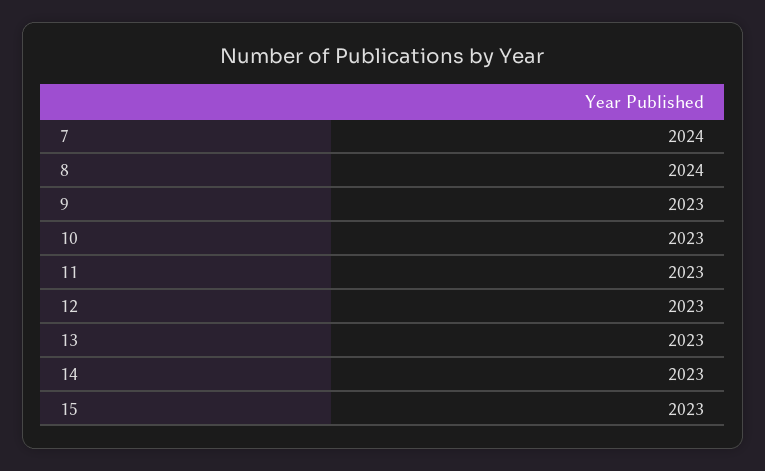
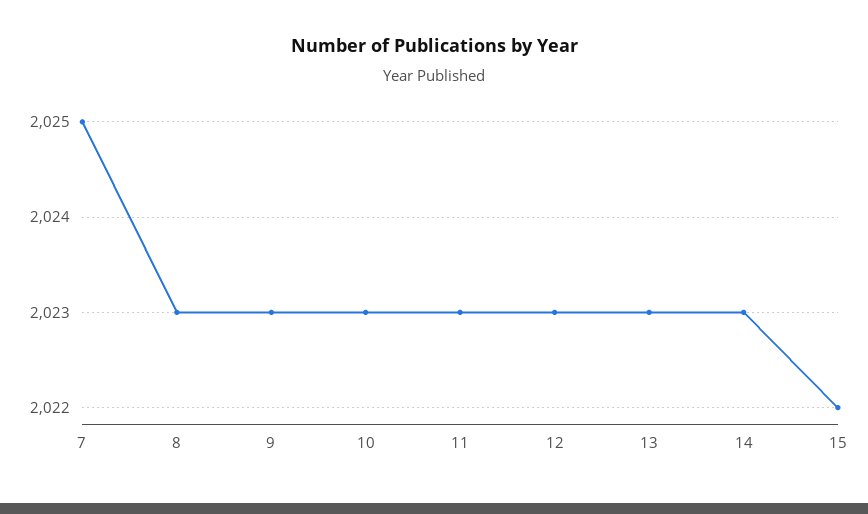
7: 2024 -> 2025
8: 2024 -> 2023
15: 2023 -> 2022

